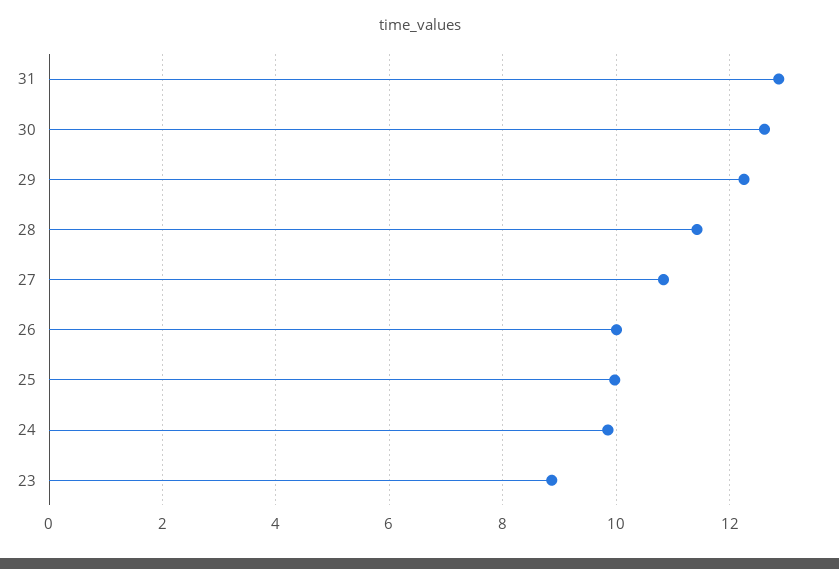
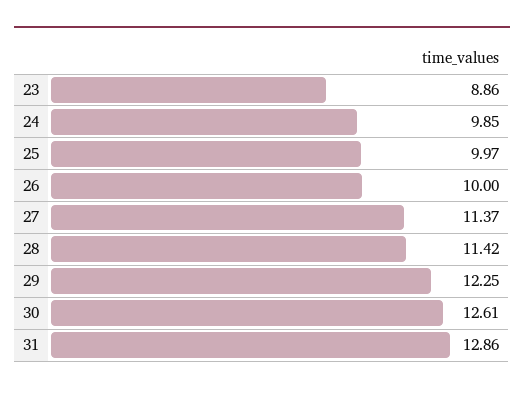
27: 10.8 -> 11.37

